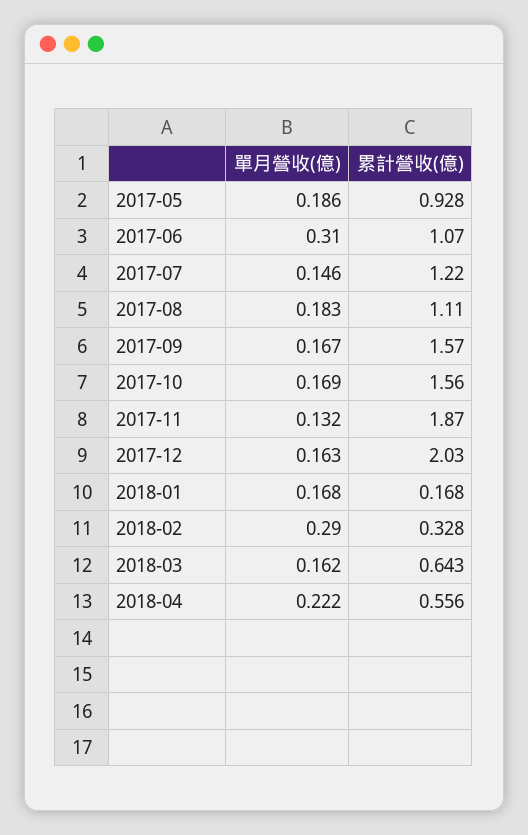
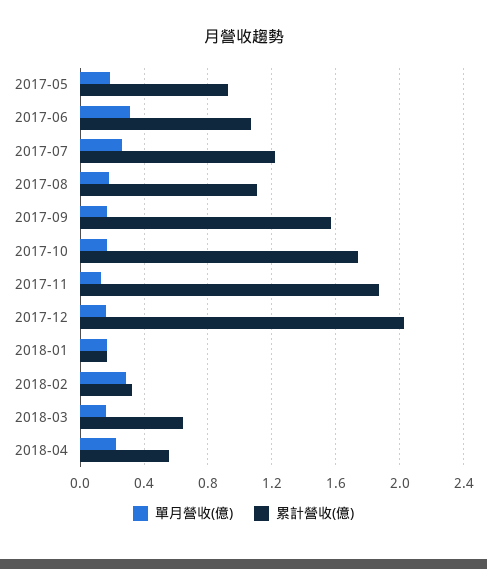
單月營收(億), 2017-07: 0.146 -> 0.25
累計營收(億), 2017-10: 1.56 -> 1.75

